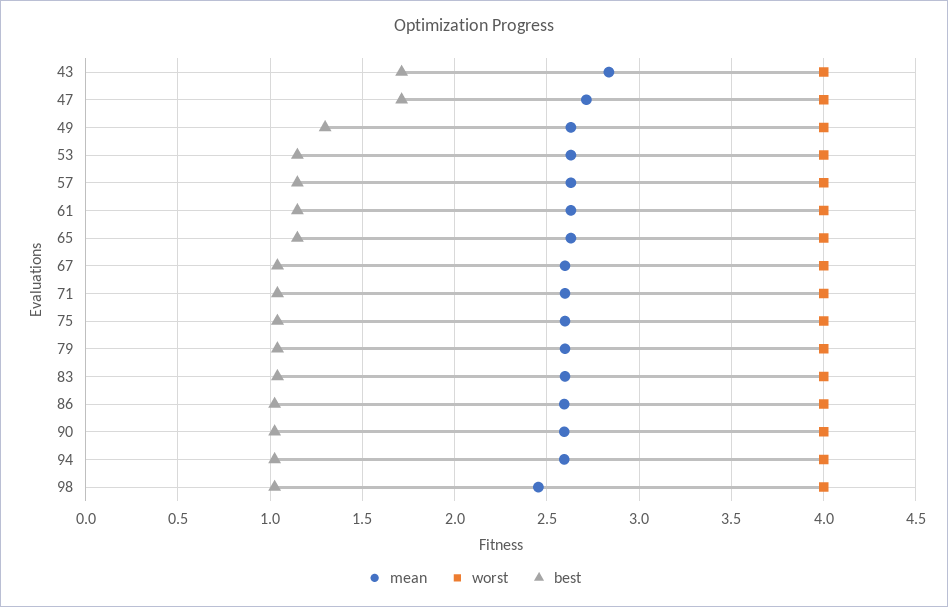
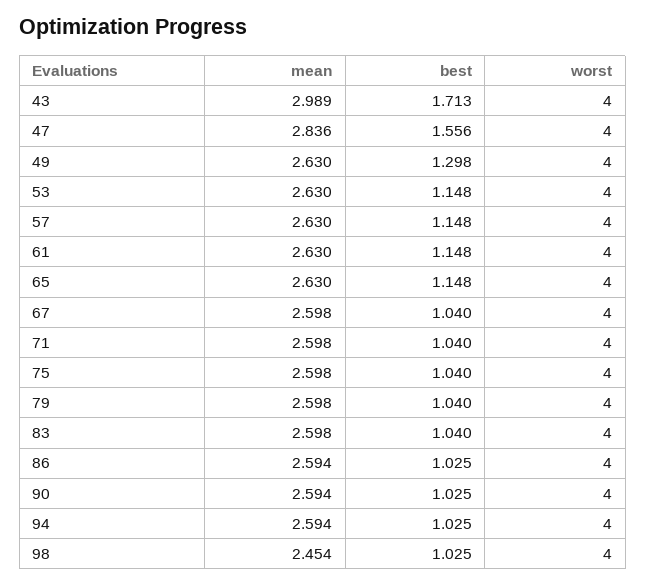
mean, 43: 2.85 -> 2.989
mean, 47: 2.7 -> 2.836
best, 47: 1.7 -> 1.556

